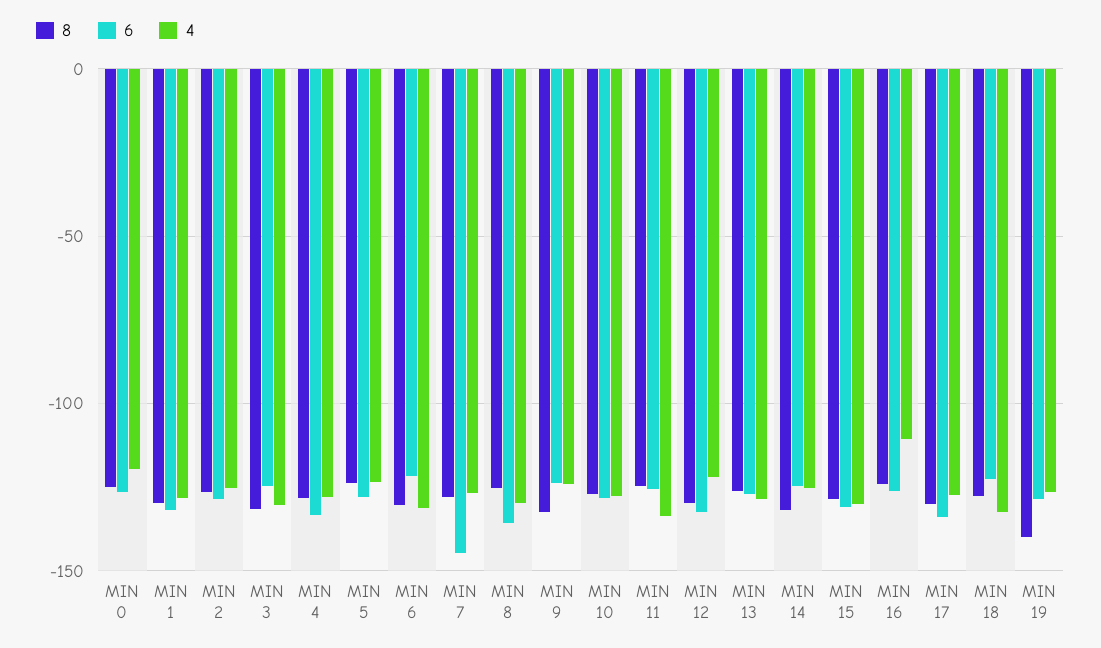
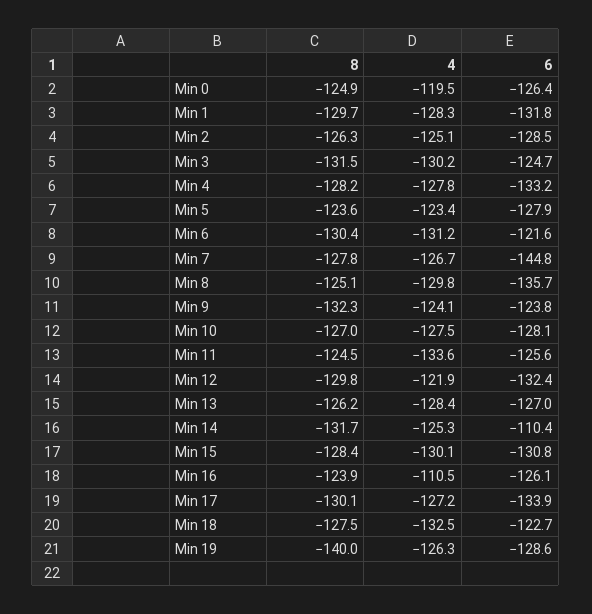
6, MIN 14: -125 -> -110.4

